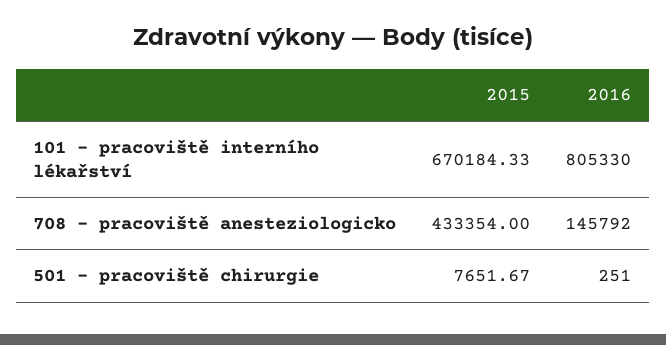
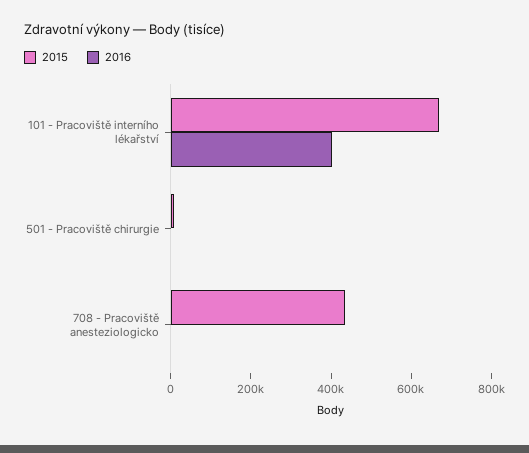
2016, 101 - pracoviště interního lékařství: 805330 -> 400000
2016, 708 - pracoviště anesteziologicko: 145792 -> 0

